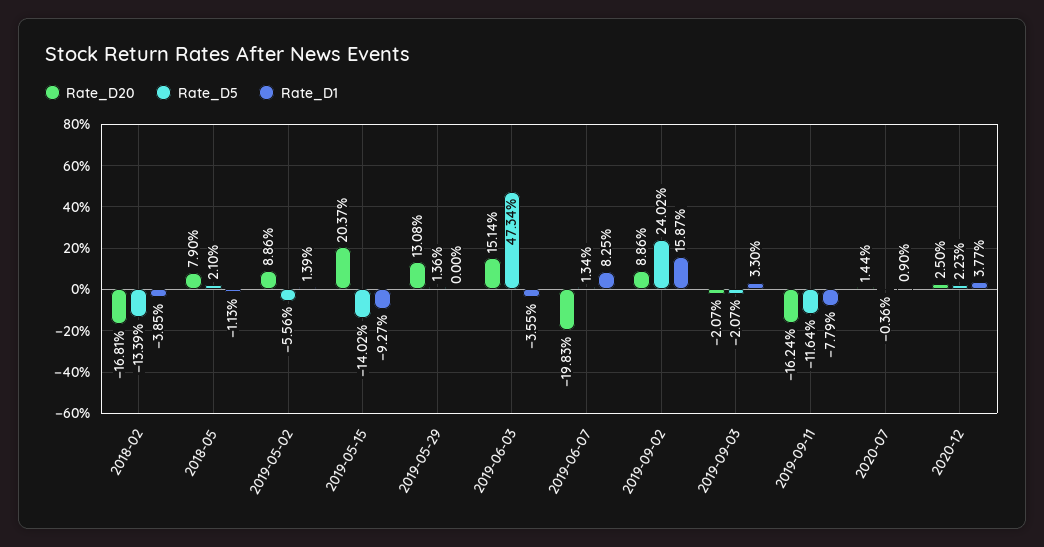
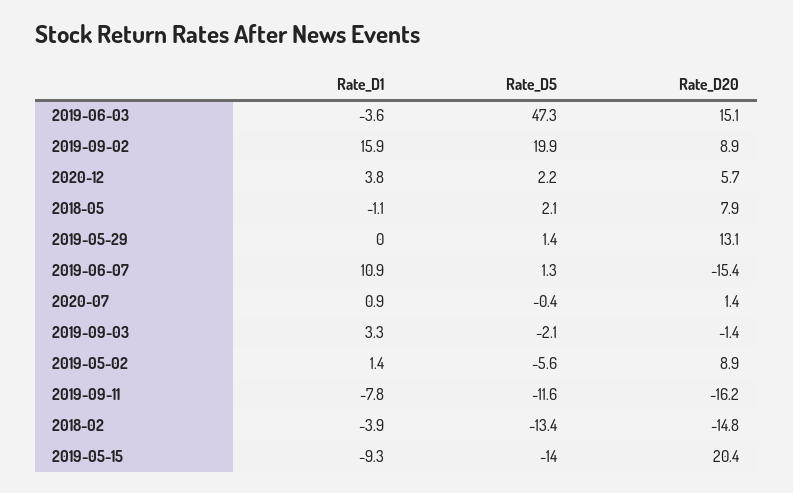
Rate_D20, 2018-02: -16.81 -> -14.8
Rate_D20, 2019-06-07: -19.83 -> -15.4
Rate_D1, 2019-06-07: 8.25 -> 10.9
Rate_D5, 2019-09-02: 24.02 -> 19.9
Rate_D20, 2019-09-03: -2.07 -> -1.4
Rate_D20, 2020-12: 2.5 -> 5.7

